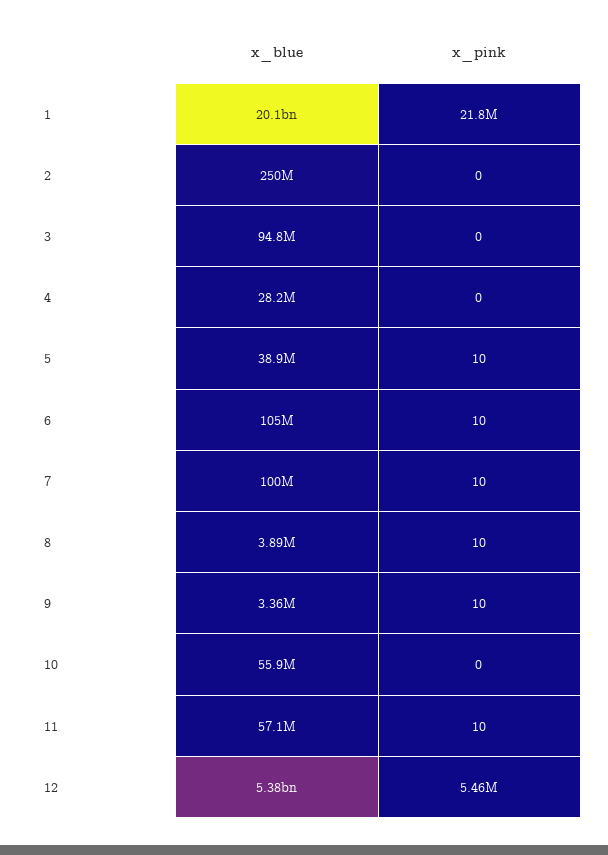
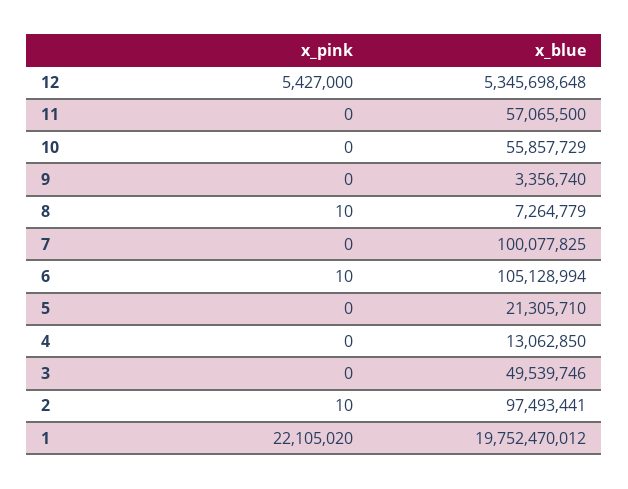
x_blue, 1: 20100000000 -> 19752470012
x_pink, 1: 21800000 -> 22105020
x_blue, 2: 250000000 -> 97493441
x_pink, 2: 0 -> 10
x_blue, 3: 94800000 -> 49539746
x_blue, 4: 28200000 -> 13062850
x_blue, 5: 38900000 -> 21305710
x_pink, 5: 10 -> 0
x_pink, 7: 10 -> 0
x_blue, 8: 3890000 -> 7264779
x_pink, 9: 10 -> 0
x_pink, 11: 10 -> 0
x_blue, 12: 5380000000 -> 5345698648
x_pink, 12: 5460000 -> 5427000

